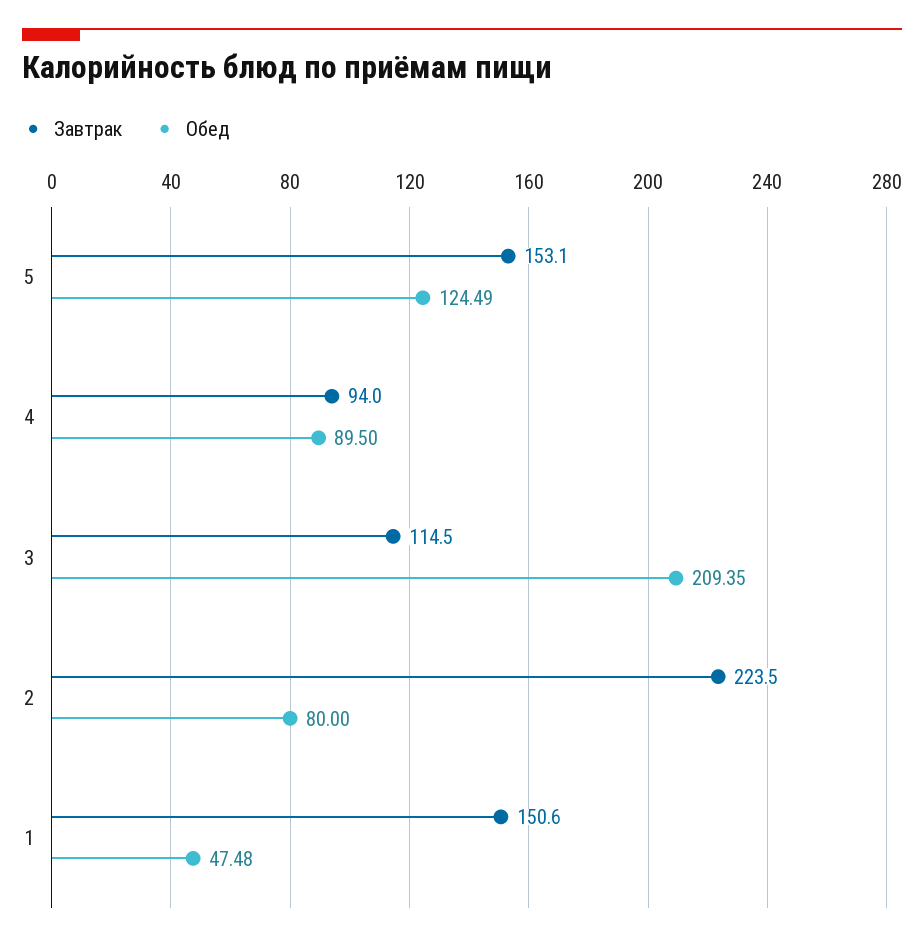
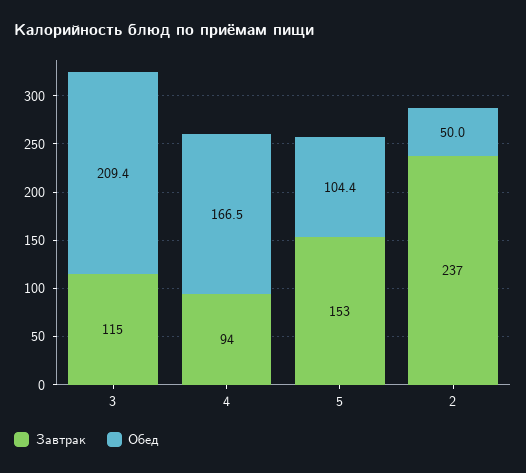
Обед, 5: 124.49 -> 104.4
Обед, 4: 89.5 -> 166.5
Завтрак, 2: 223.5 -> 237
Обед, 2: 80 -> 50
Завтрак, 1: 150.6 -> none
Обед, 1: 47.48 -> none

